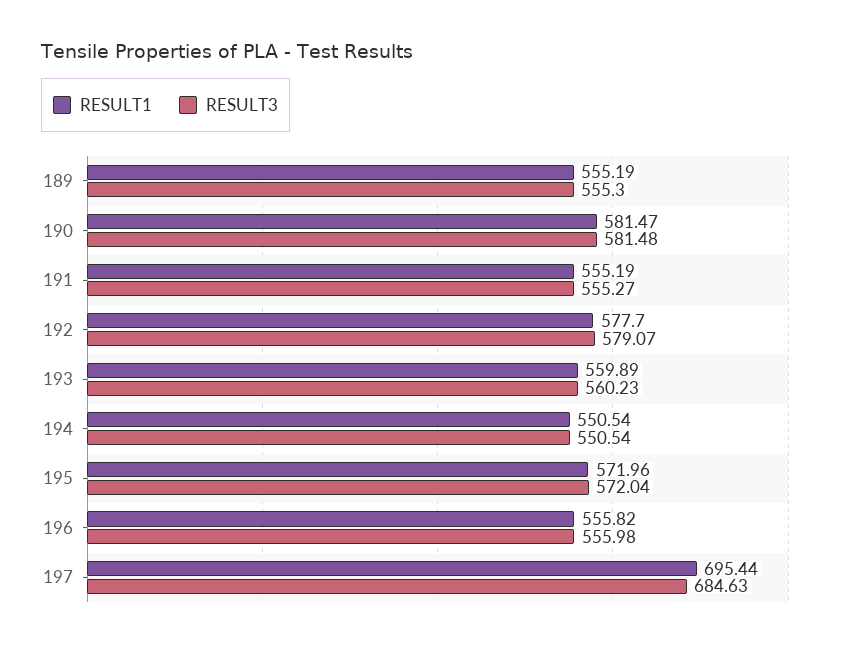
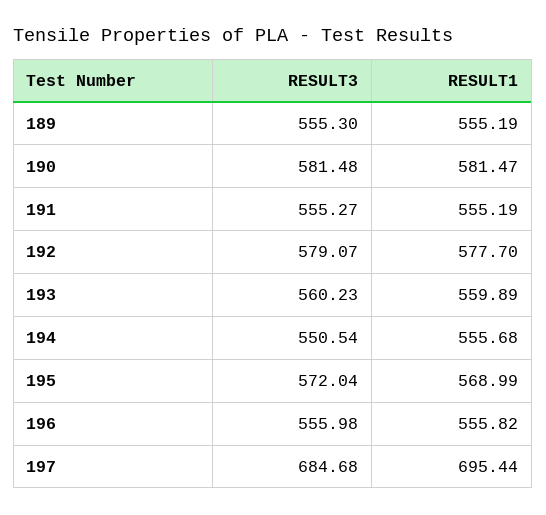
RESULT1, 194: 550.54 -> 555.68
RESULT1, 195: 571.96 -> 568.99
RESULT3, 197: 684.63 -> 684.68

